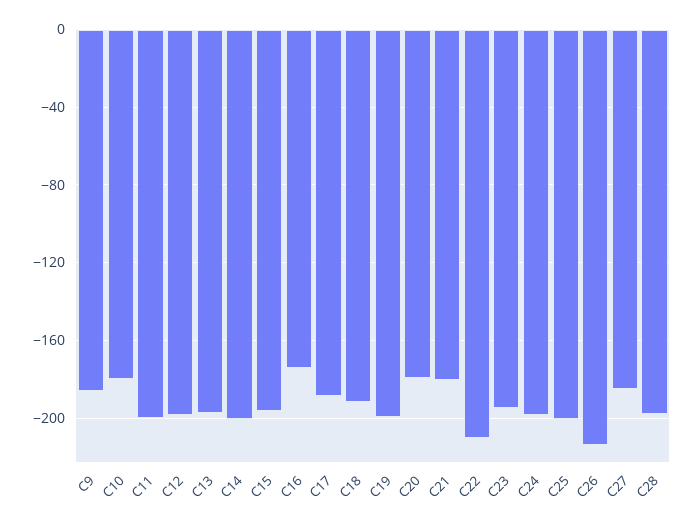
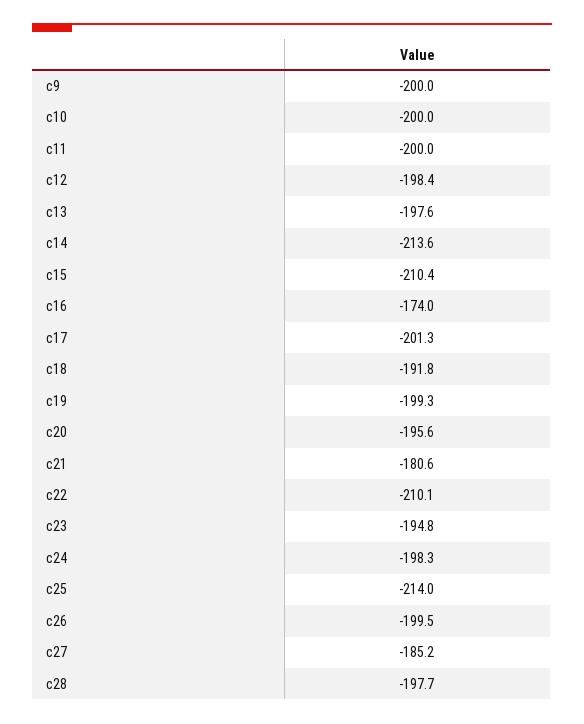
C9: -185 -> -200
C10: -180 -> -200
C14: -200 -> -213.6
C15: -195 -> -210.4
C17: -190 -> -201.3
C20: -180 -> -195.6
C25: -200 -> -214
C26: -215 -> -199.5

